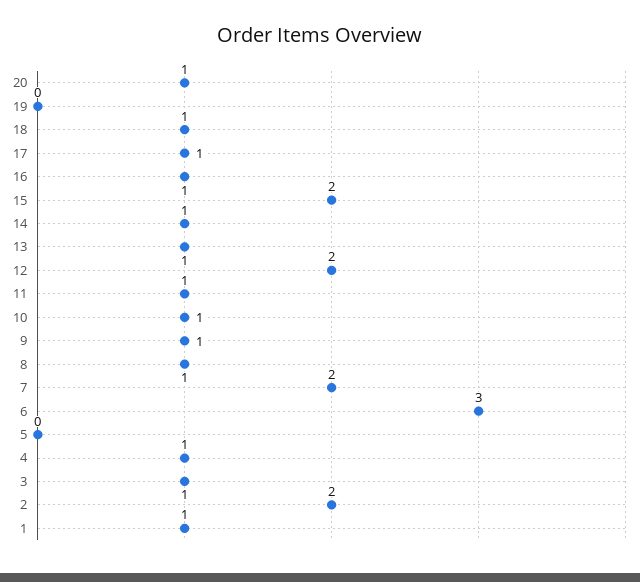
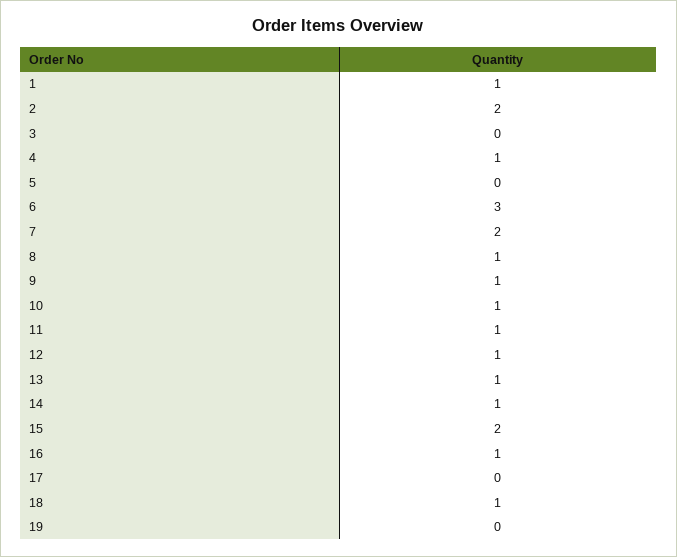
20: 1 -> none
17: 1 -> 0
12: 2 -> 1
3: 1 -> 0

